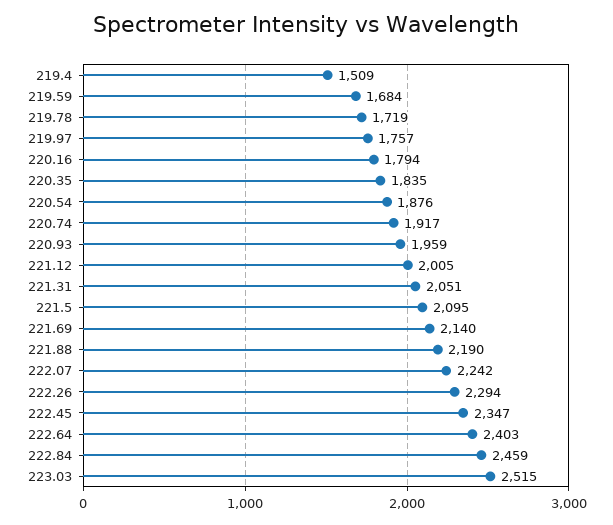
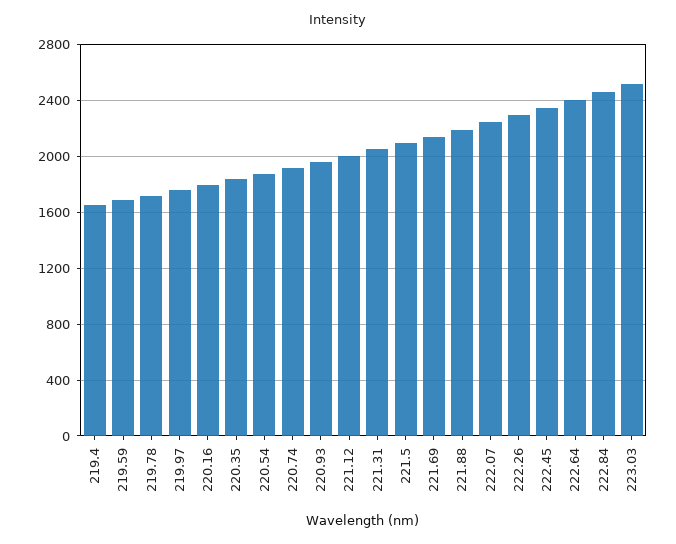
219.4: 1509 -> 1650

